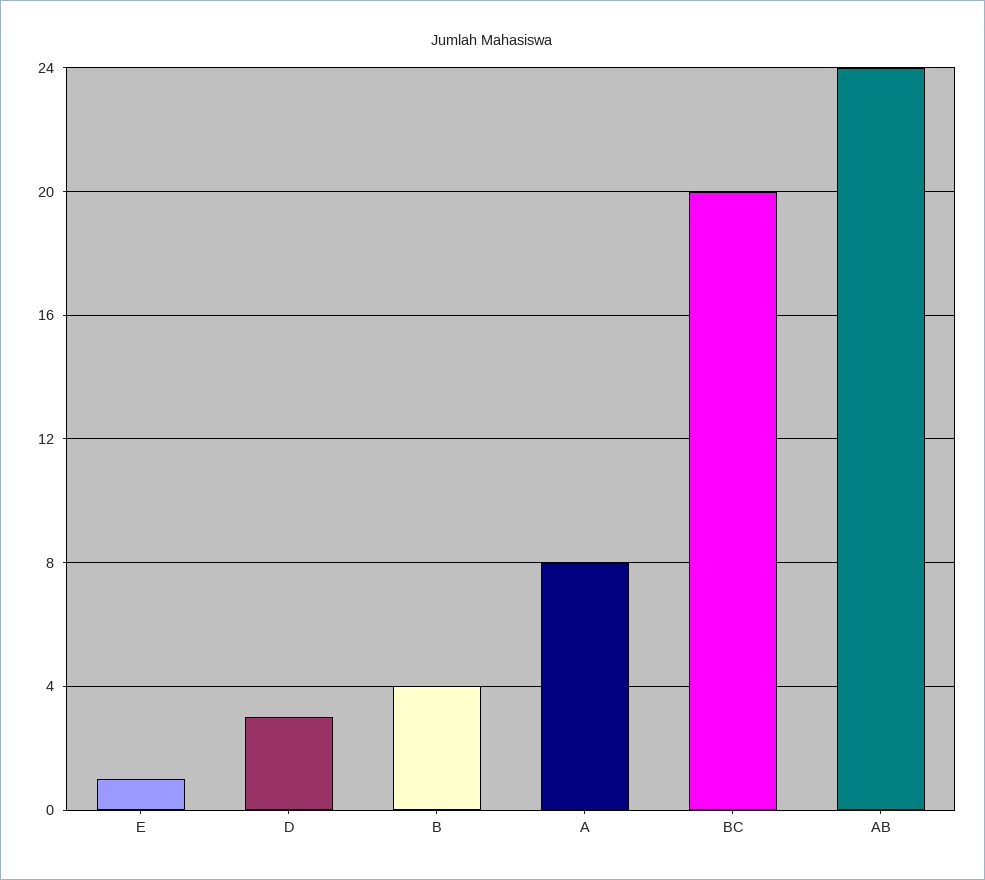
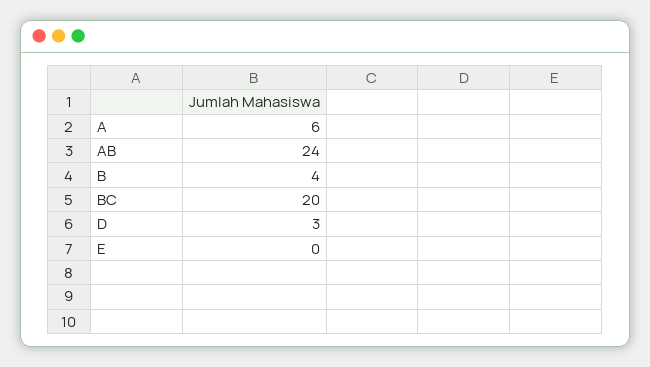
E: 1 -> 0
A: 8 -> 6

